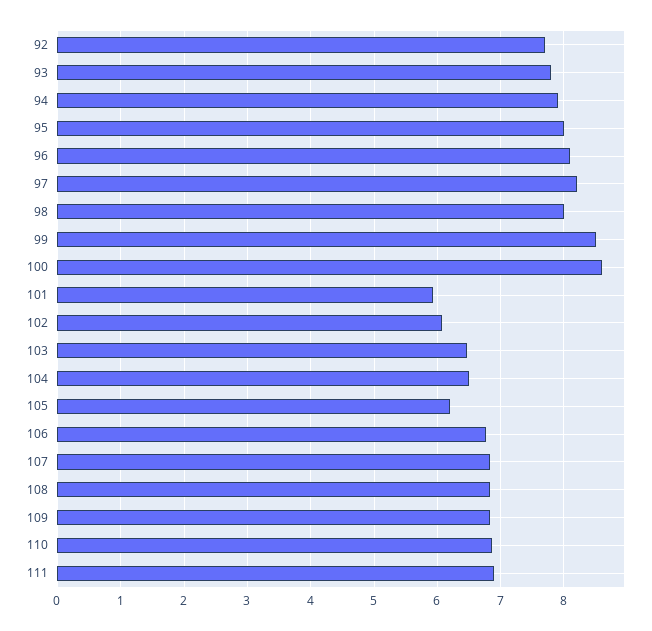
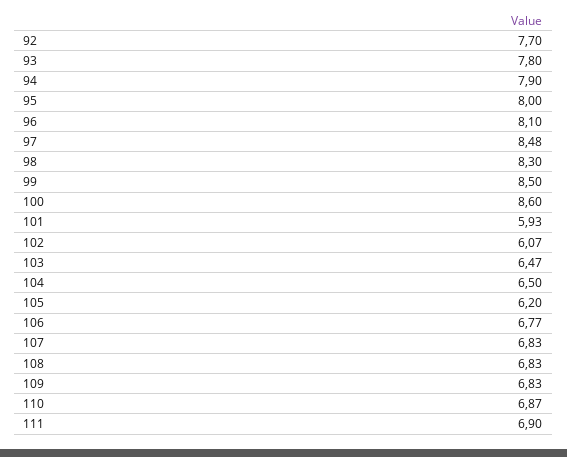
97: 8.2 -> 8.48
98: 8 -> 8.3

